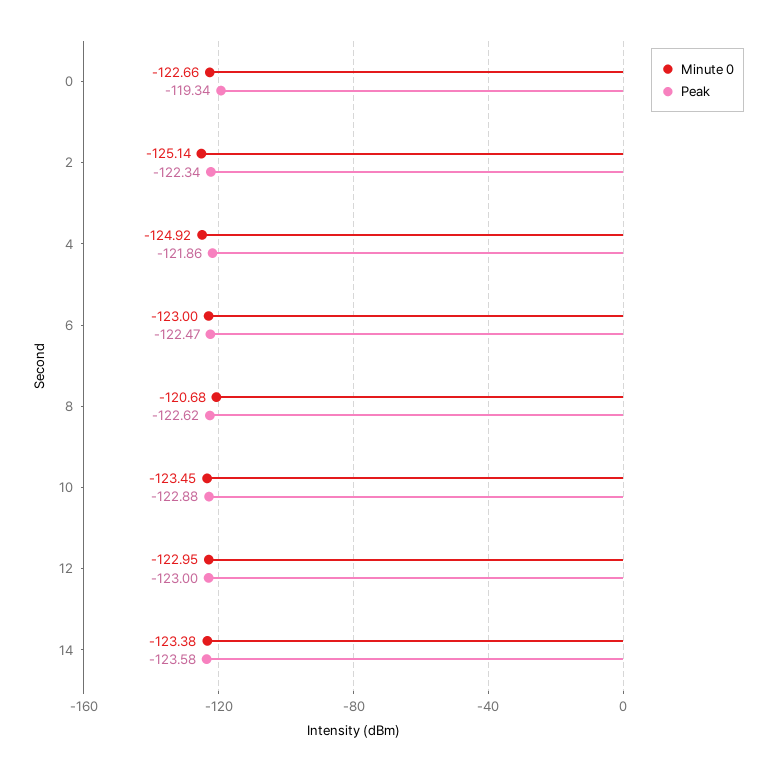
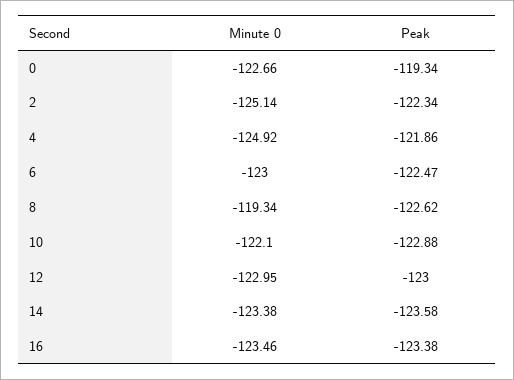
Minute 0, 8: -120.68 -> -119.34
Minute 0, 10: -123.45 -> -122.1
Minute 0, 16: none -> -123.46
Peak, 16: none -> -123.38

